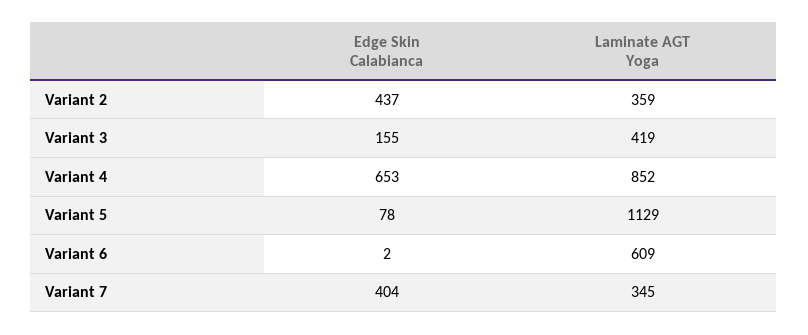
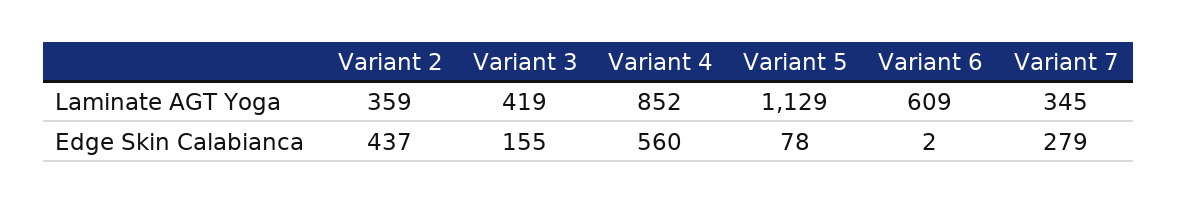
Edge Skin Calabianca, Variant 4: 653 -> 560
Edge Skin Calabianca, Variant 7: 404 -> 279

